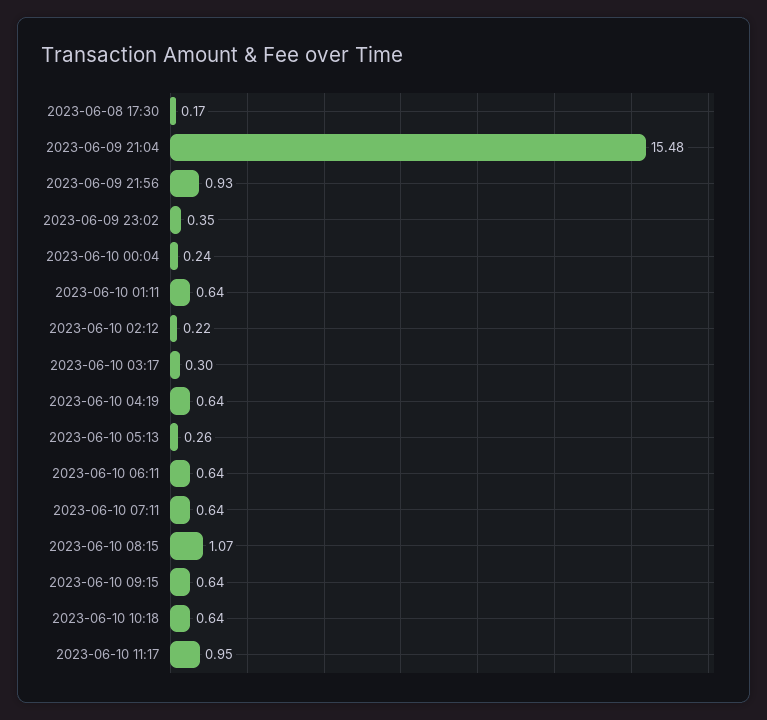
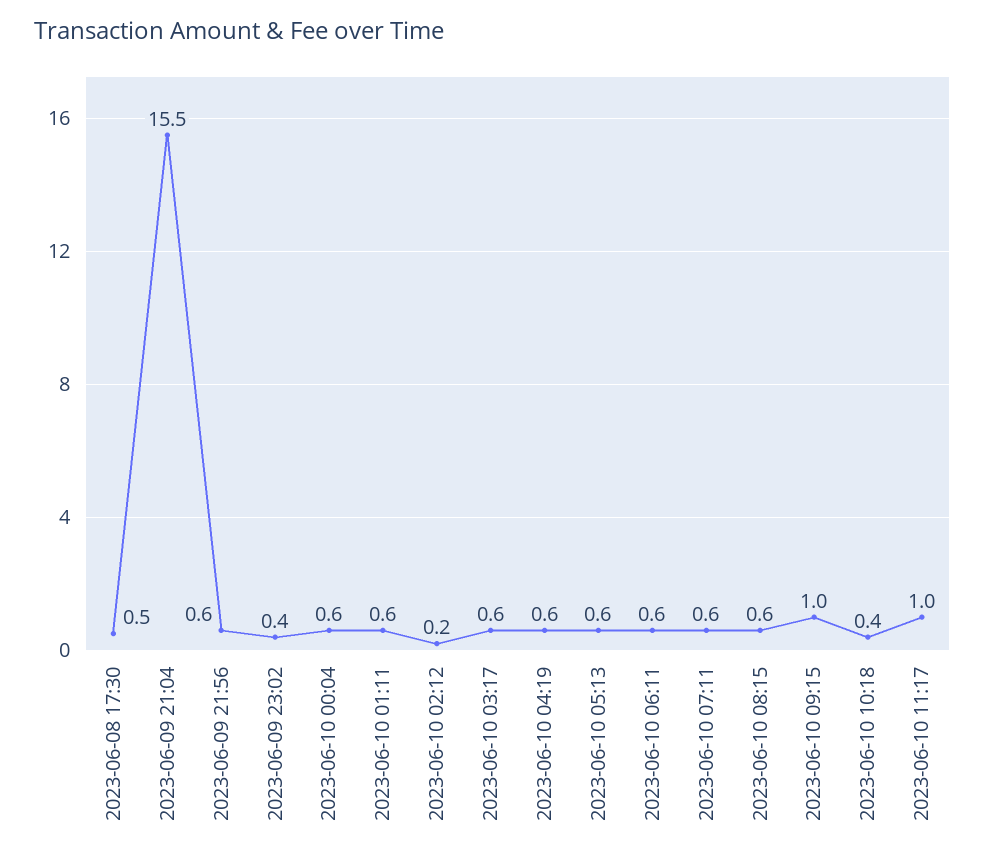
2023-06-08 17:30: 0.17 -> 0.5
2023-06-09 21:56: 0.93 -> 0.6
2023-06-10 00:04: 0.24 -> 0.6
2023-06-10 03:17: 0.3 -> 0.6
2023-06-10 05:13: 0.26 -> 0.6
2023-06-10 08:15: 1.07 -> 0.6
2023-06-10 09:15: 0.64 -> 1
2023-06-10 10:18: 0.64 -> 0.4

